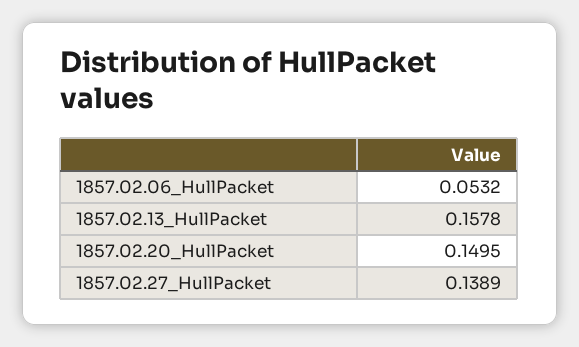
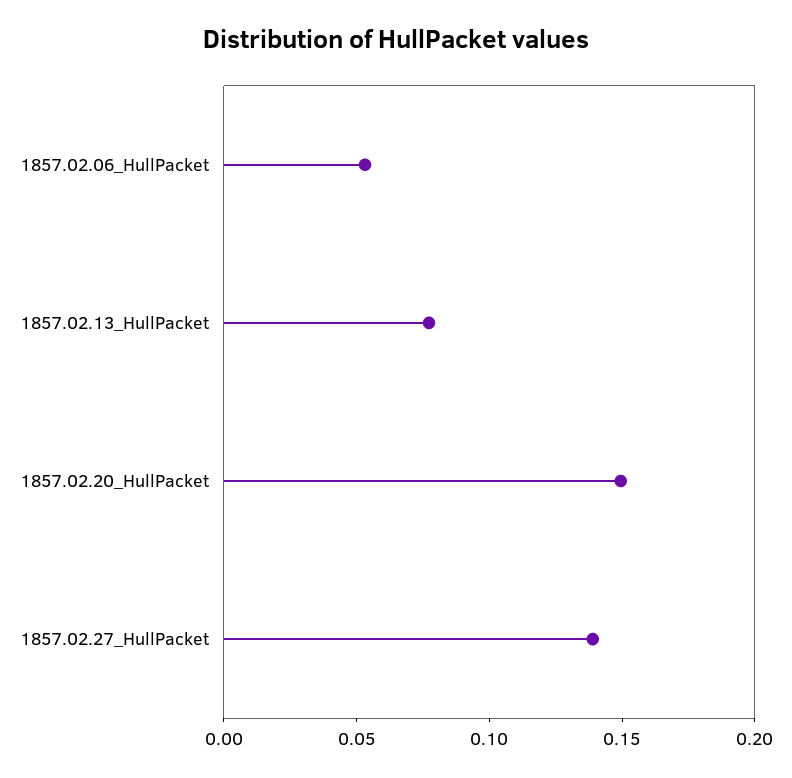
1857.02.13_HullPacket: 0.1578 -> 0.08

